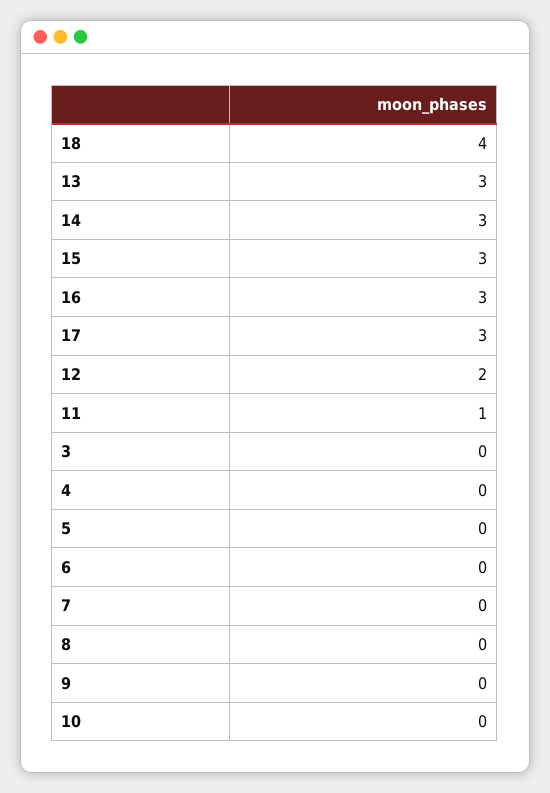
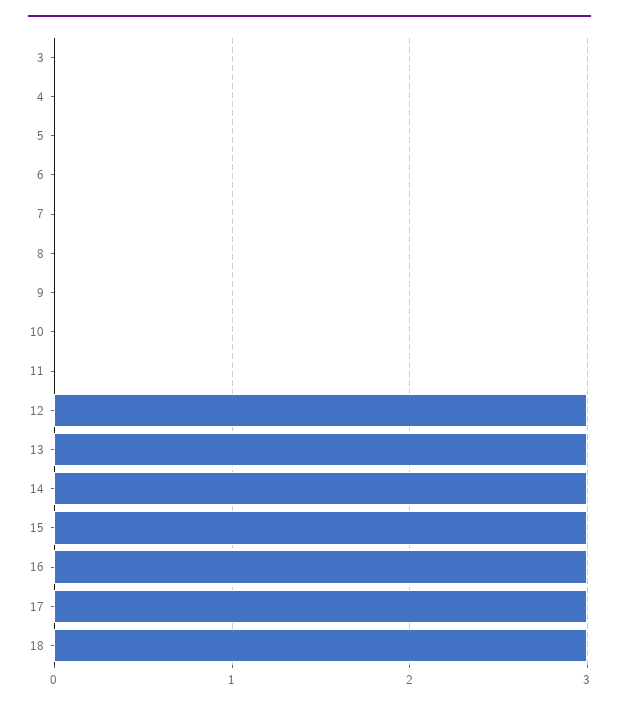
18: 4 -> 3
12: 2 -> 3
11: 1 -> 0

